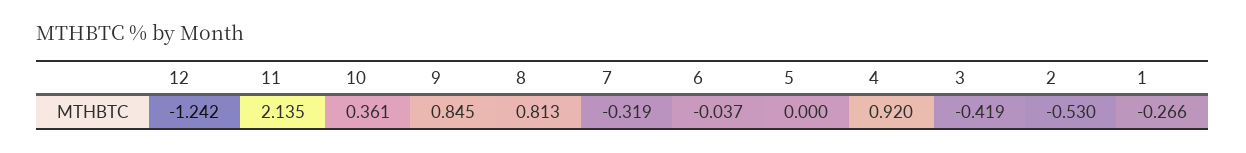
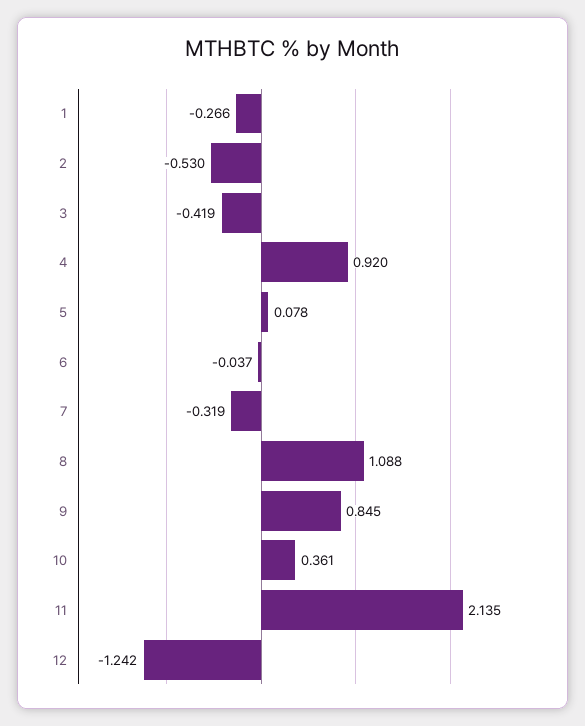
8: 0.813 -> 1.088
5: 0 -> 0.078

